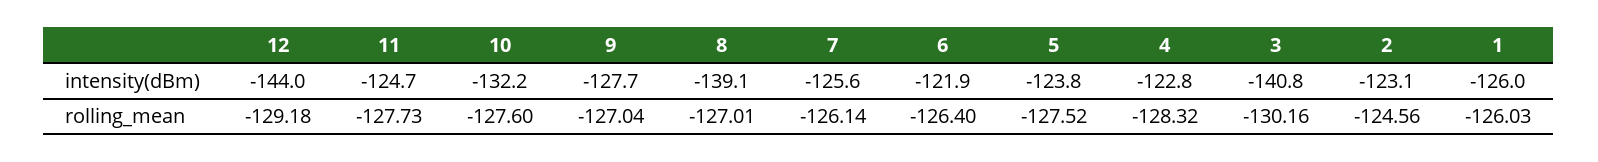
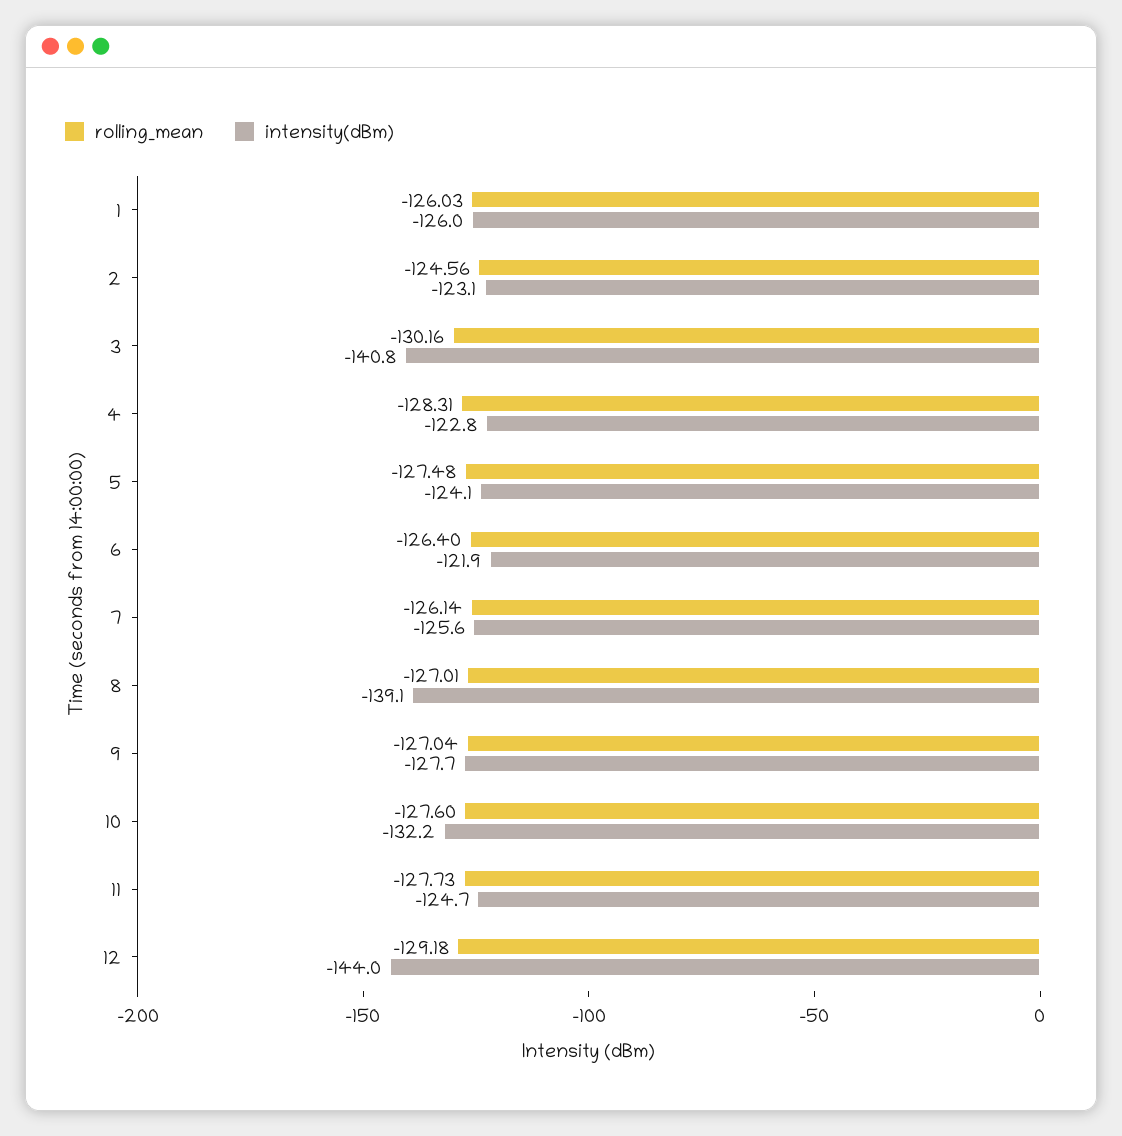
intensity(dBm), 5: -123.8 -> -124.1
rolling_mean, 5: -127.52 -> -127.48
rolling_mean, 4: -128.32 -> -128.31

